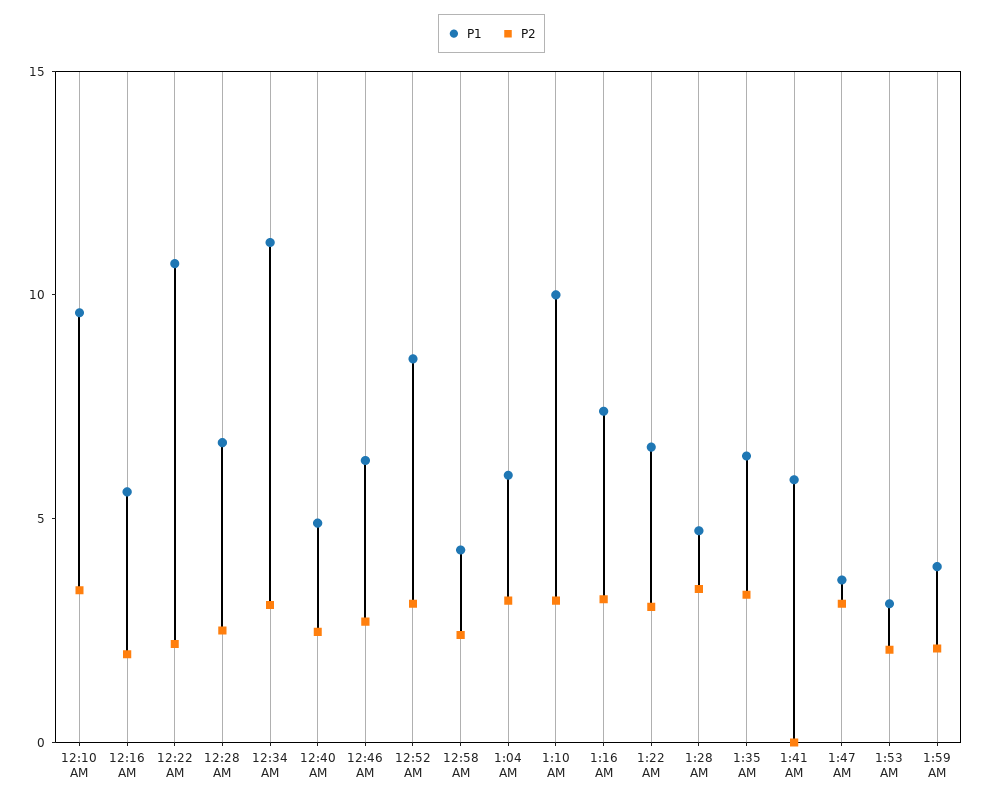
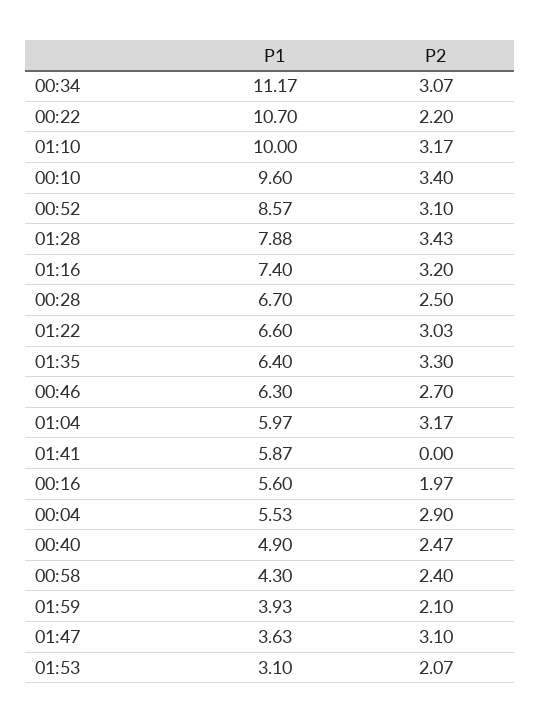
P1, 1:28 AM: 5 -> 7.88
P1, 00:04: none -> 5.53
P2, 00:04: none -> 2.9

